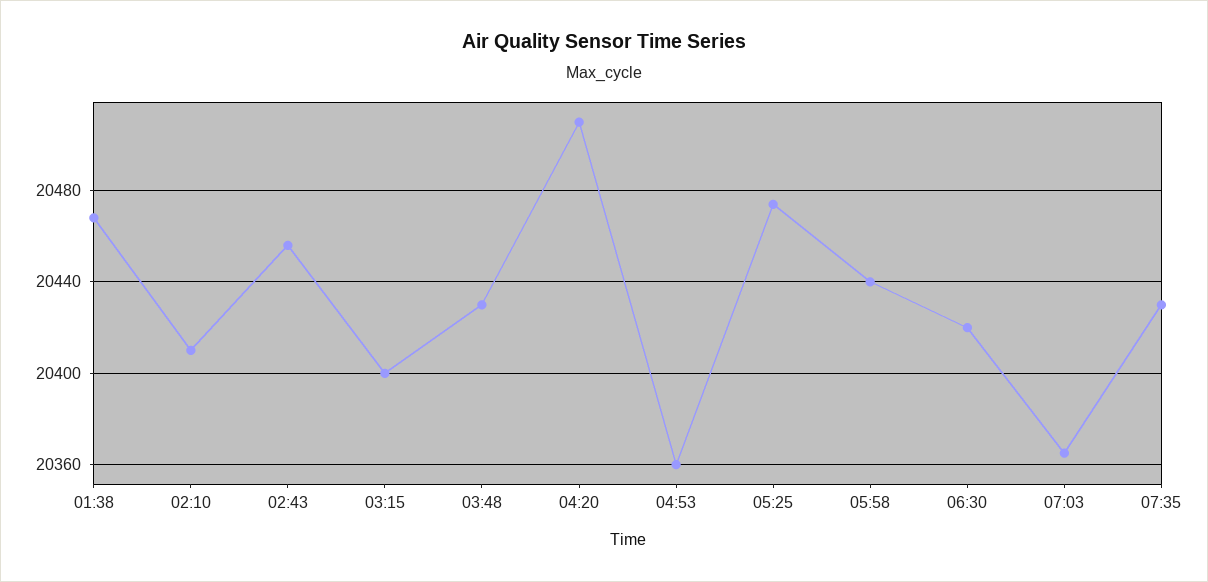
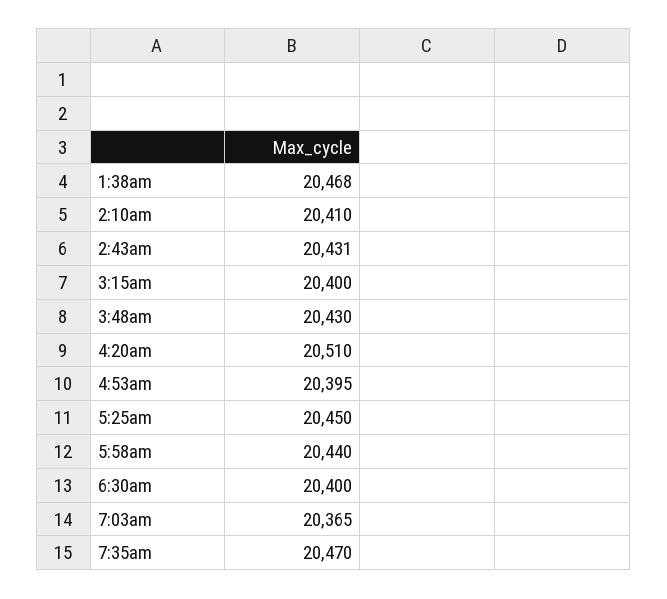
02:43: 20455 -> 20431
04:53: 20360 -> 20395
05:25: 20475 -> 20450
06:30: 20420 -> 20400
07:35: 20430 -> 20470

